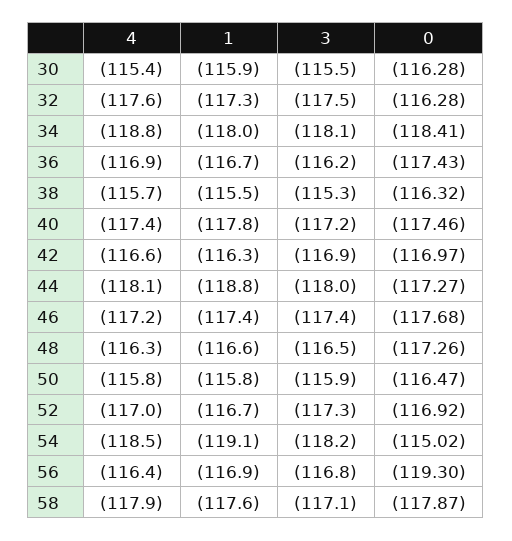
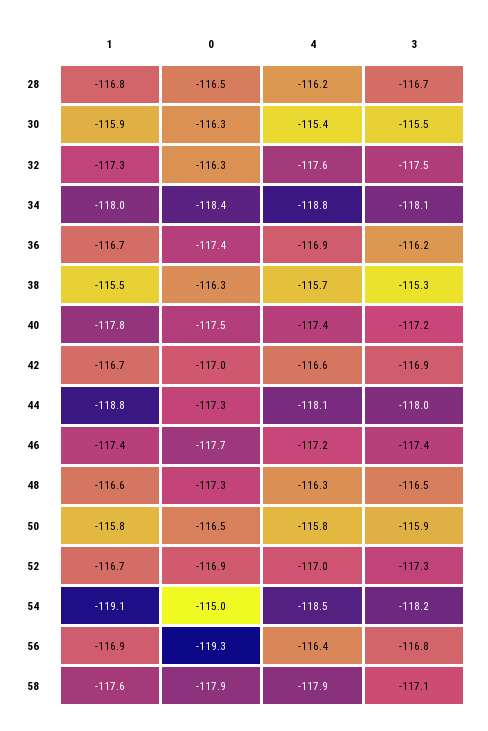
1, 42: -116.3 -> -116.7
1, 28: none -> -116.8
0, 28: none -> -116.5
4, 28: none -> -116.2
3, 28: none -> -116.7

